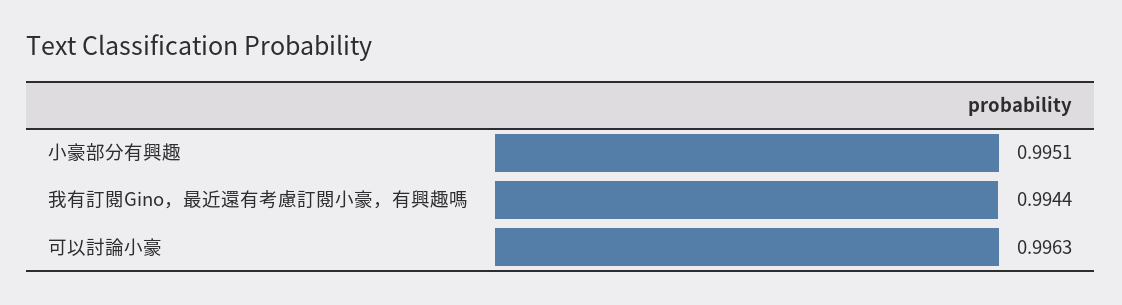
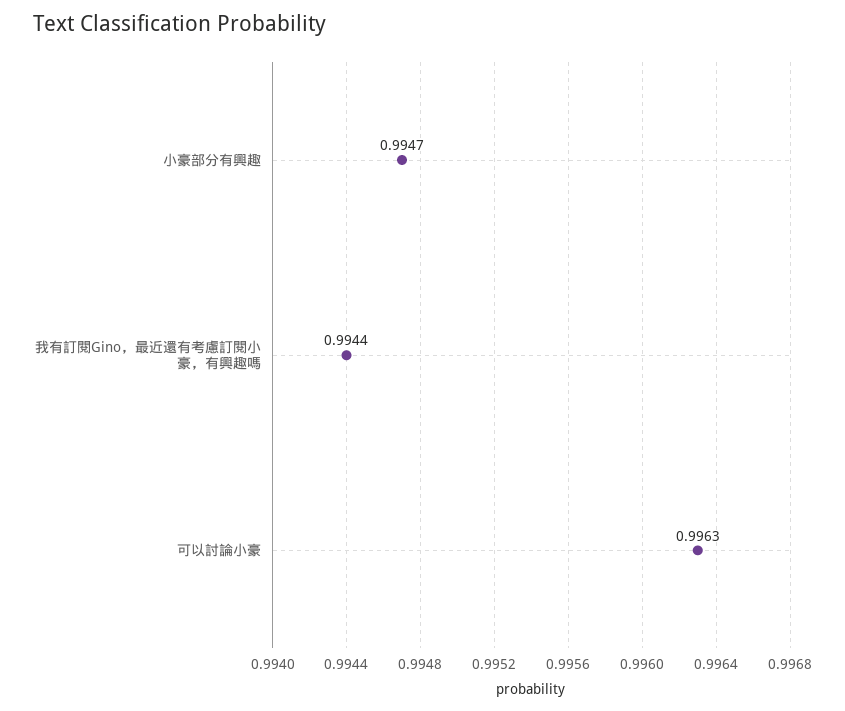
小豪部分有興趣: 0.9951 -> 0.9947

